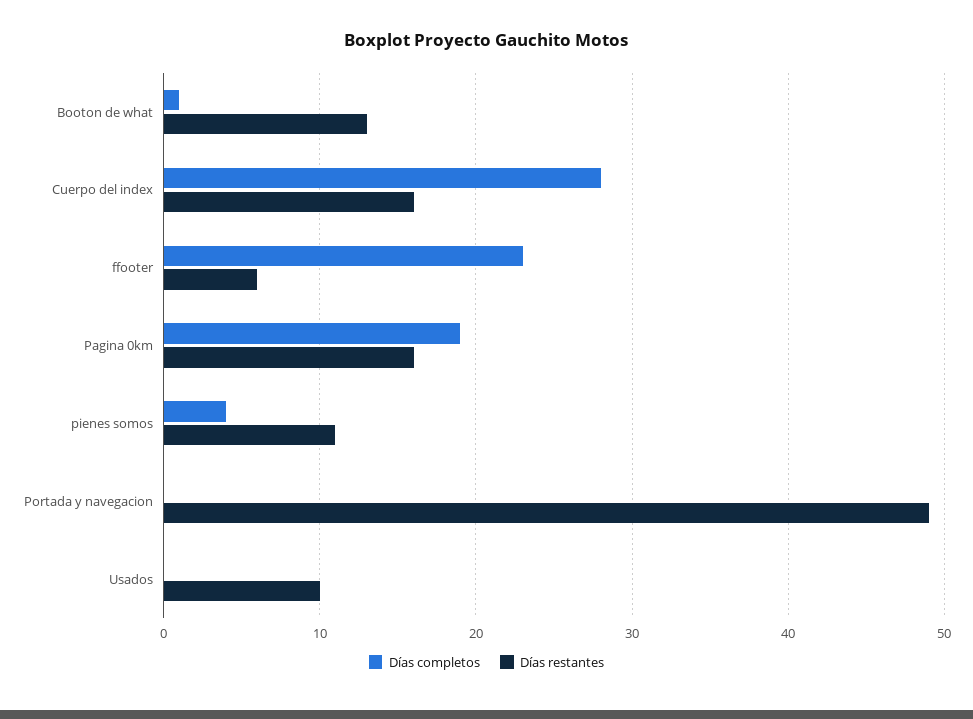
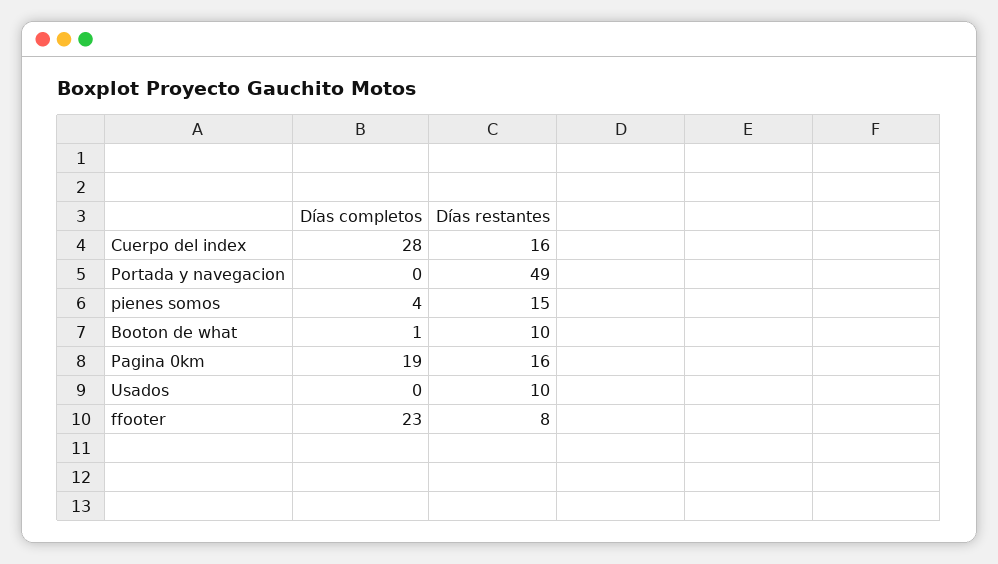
Días restantes, Booton de what: 13 -> 10
Días restantes, ffooter: 6 -> 8
Días restantes, pienes somos: 11 -> 15

